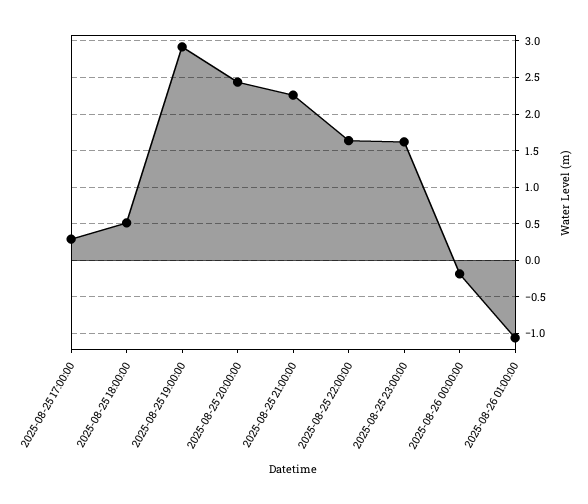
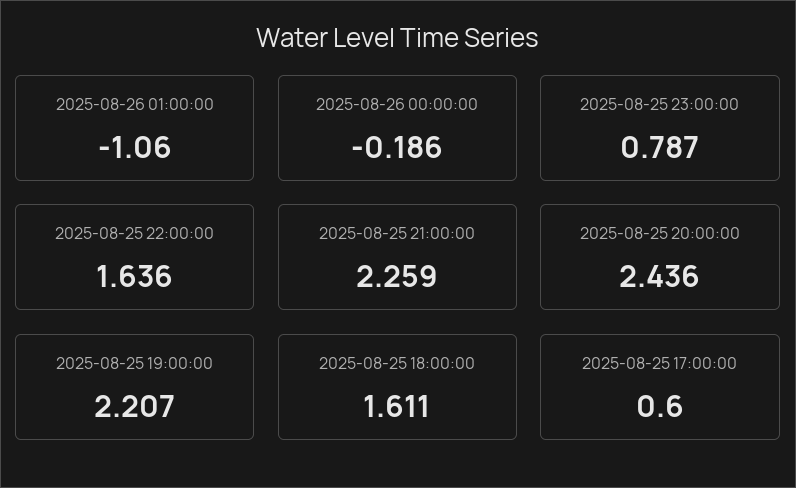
2025-08-25 17:00:00: 0.3 -> 0.6
2025-08-25 18:00:00: 0.5 -> 1.611
2025-08-25 19:00:00: 2.9 -> 2.207
2025-08-25 23:00:00: 1.6 -> 0.787

